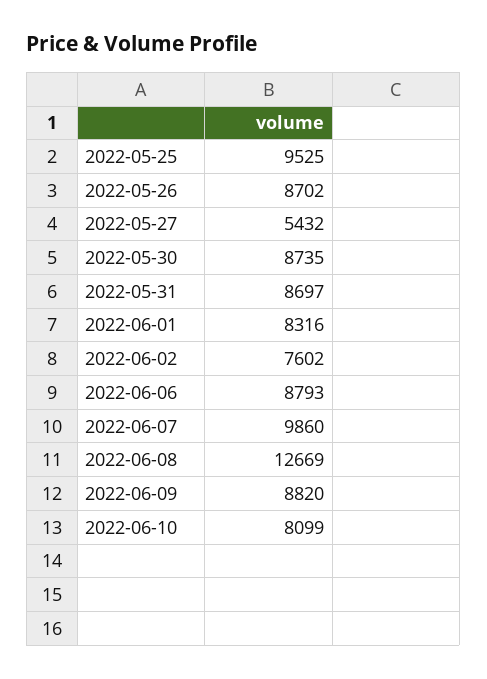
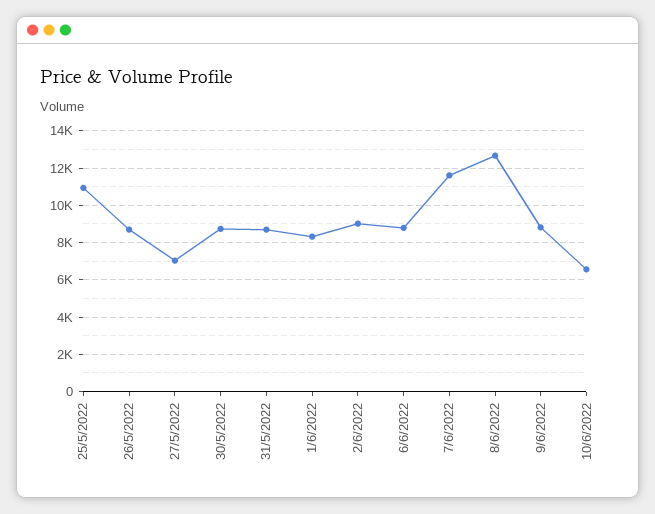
2022-05-25: 9525 -> 11000
2022-05-27: 5432 -> 7000
2022-06-02: 7602 -> 9000
2022-06-07: 9860 -> 11500
2022-06-10: 8099 -> 6500

